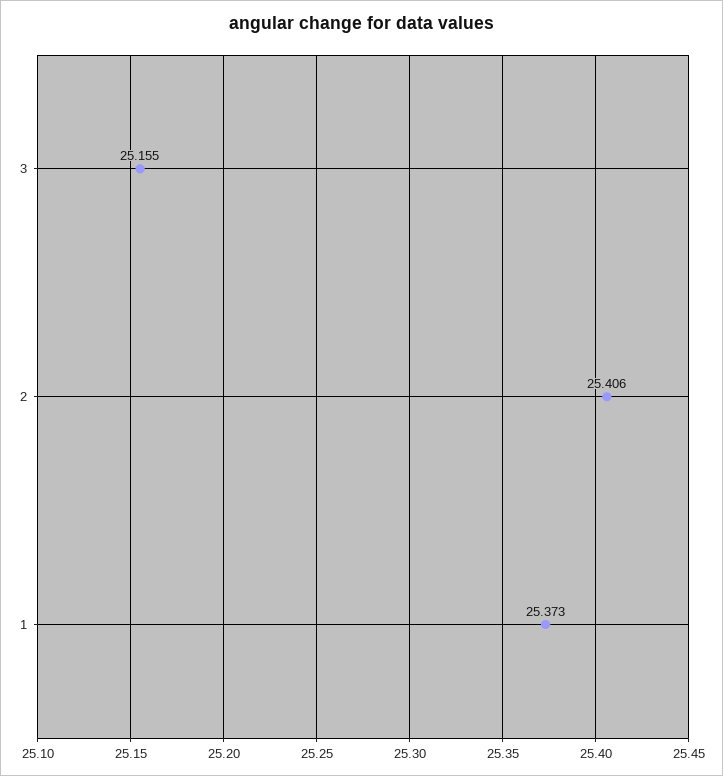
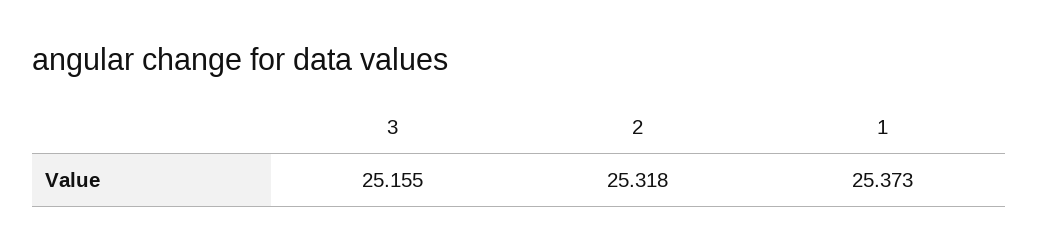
2: 25.406 -> 25.318

